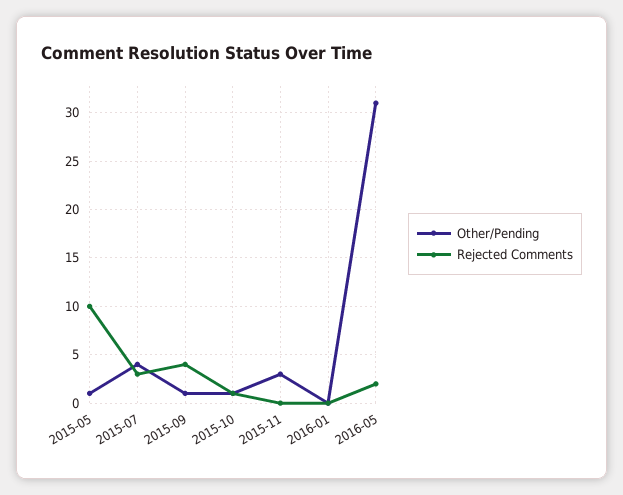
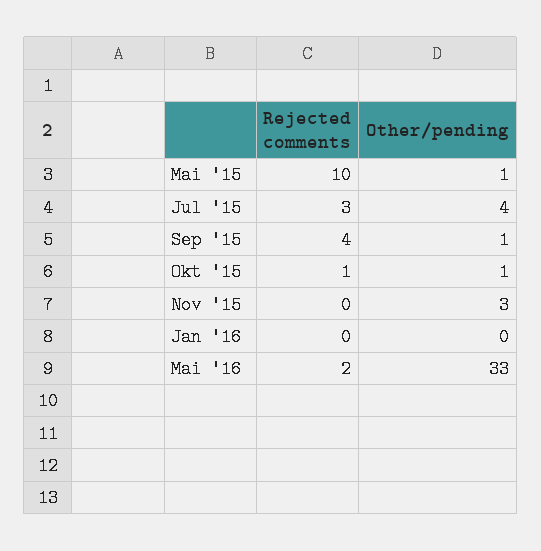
Other/Pending, 2016-05: 31 -> 33

